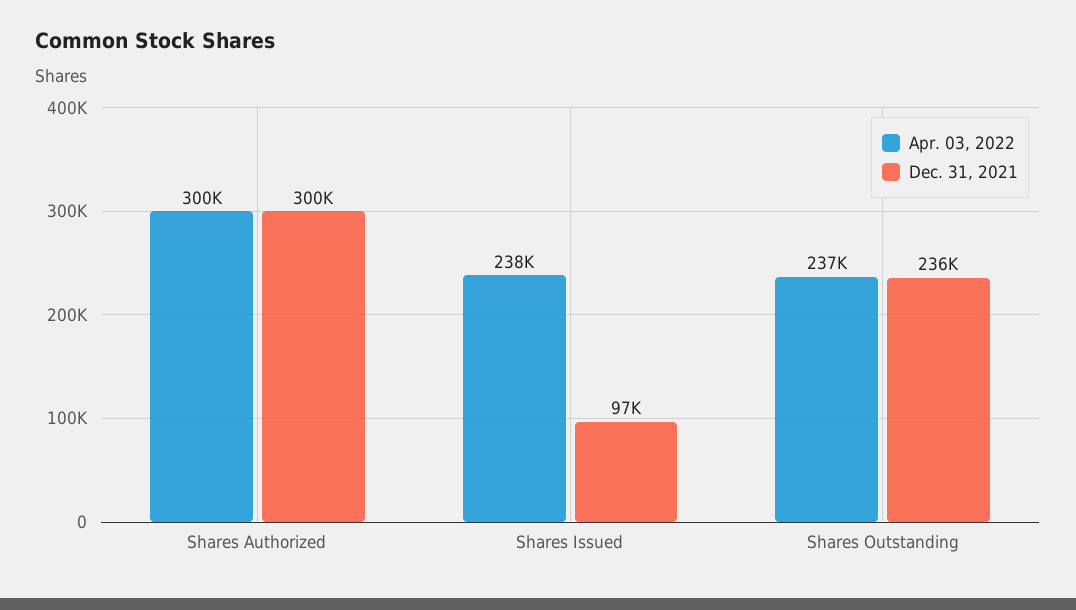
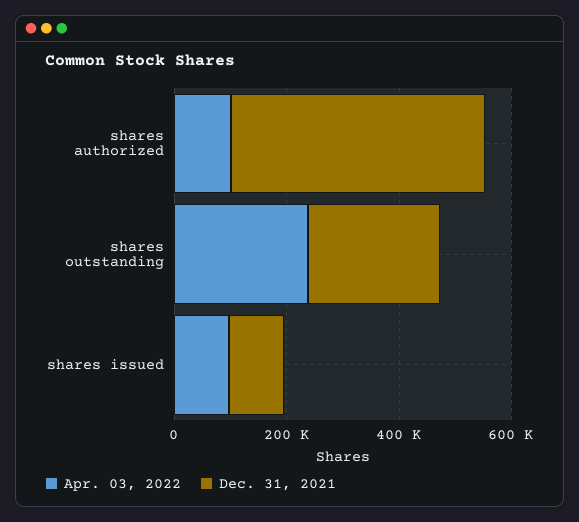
Apr. 03, 2022, Shares Authorized: 300000 -> 100000
Dec. 31, 2021, Shares Authorized: 300000 -> 450000
Apr. 03, 2022, Shares Issued: 238000 -> 100000

